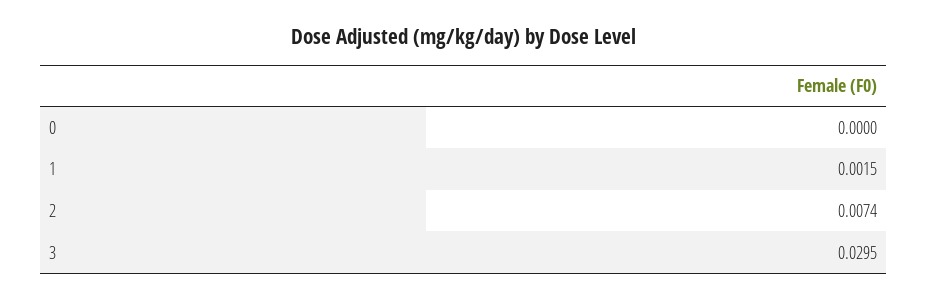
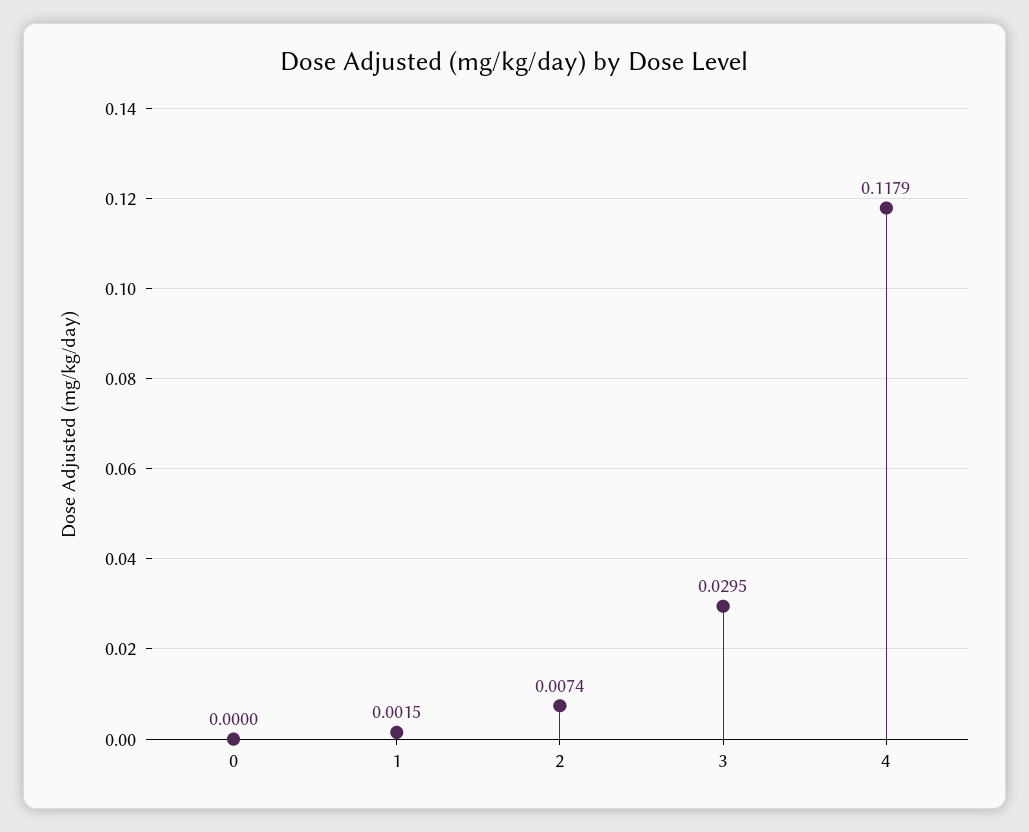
4: none -> 0.1179

